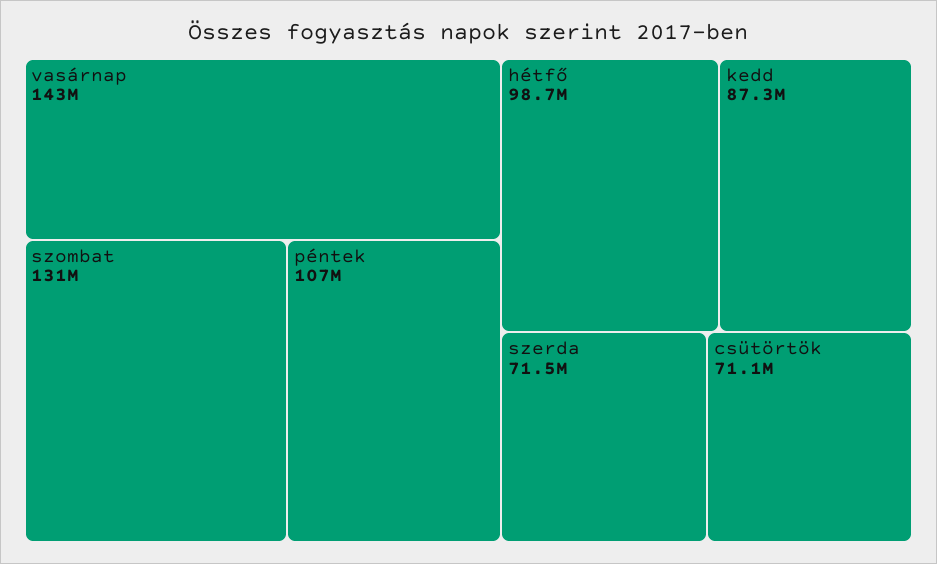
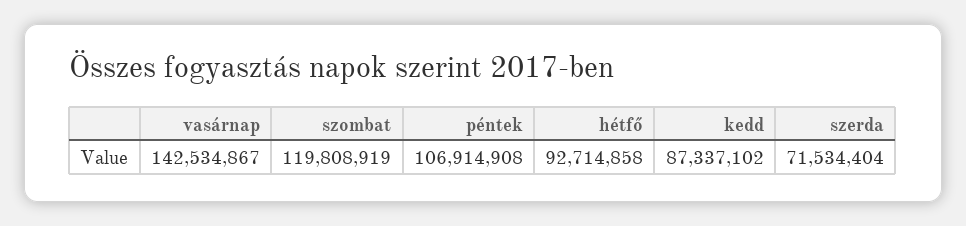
szombat: 131000000 -> 119808919
hétfő: 98700000 -> 92714858
csütörtök: 71100000 -> none

